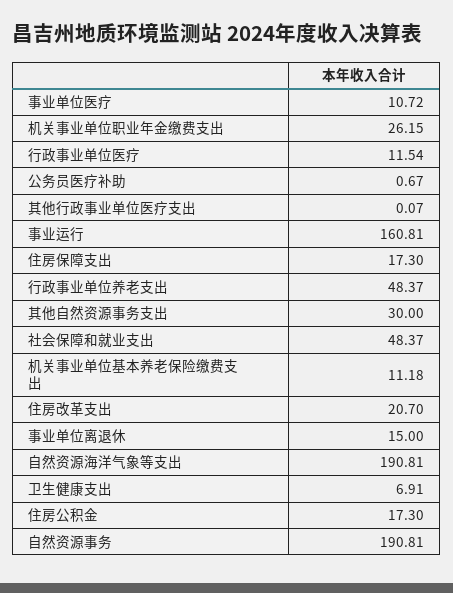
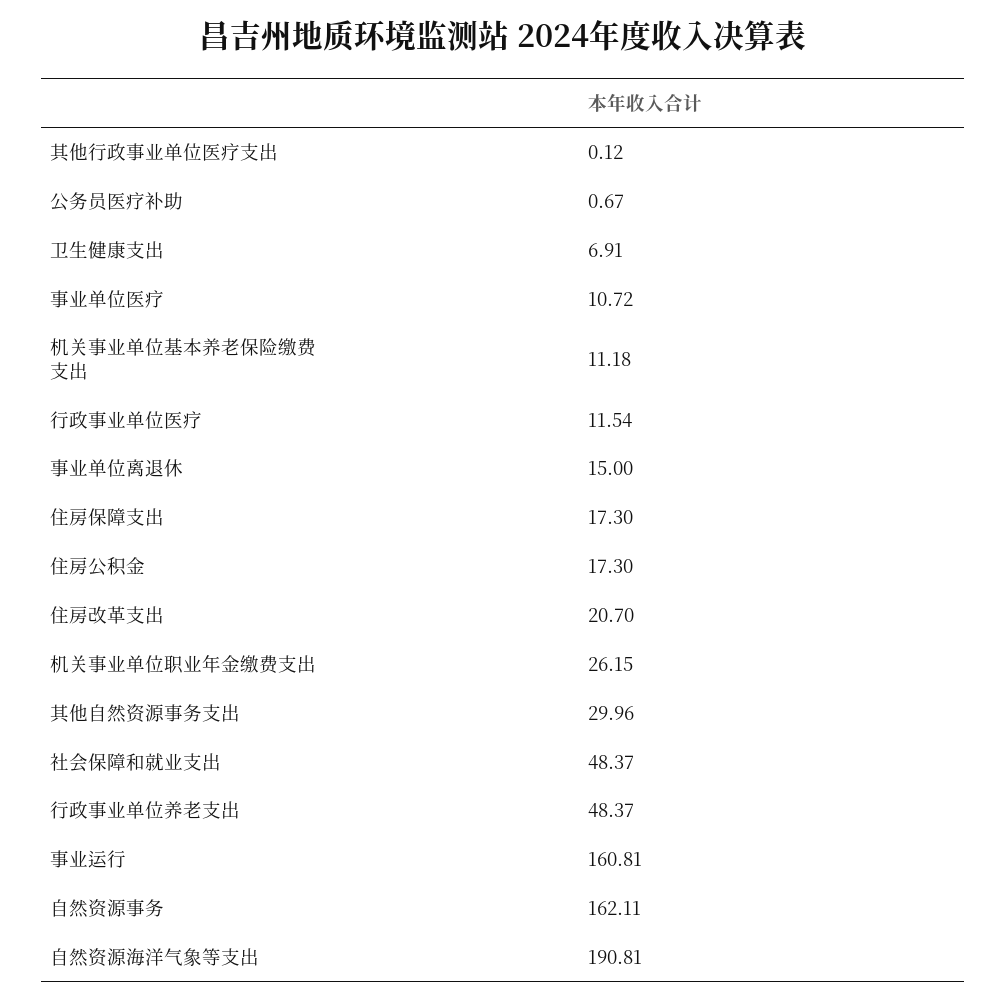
其他行政事业单位医疗支出: 0.07 -> 0.12
其他自然资源事务支出: 30 -> 29.96
自然资源事务: 190.81 -> 162.11

